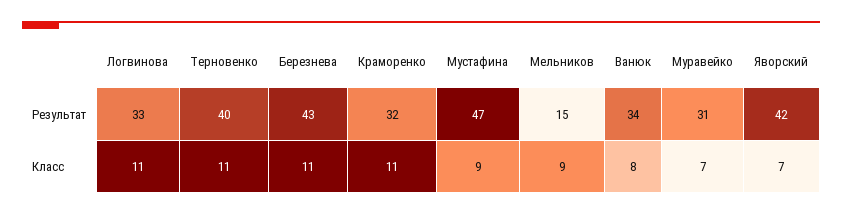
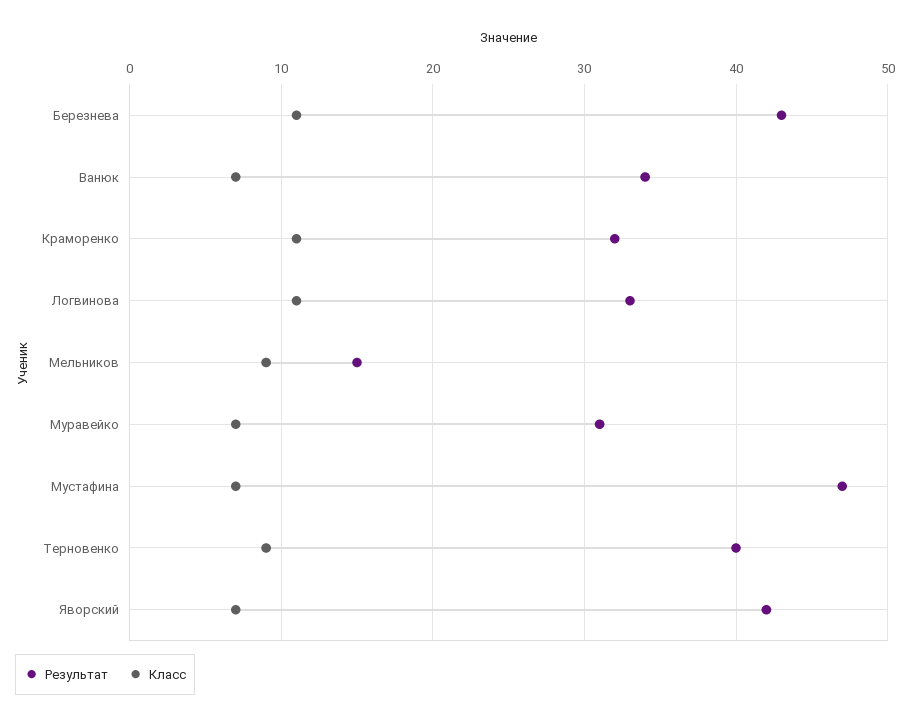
Класс, Терновенко: 11 -> 9
Класс, Мустафина: 9 -> 7
Класс, Ванюк: 8 -> 7

